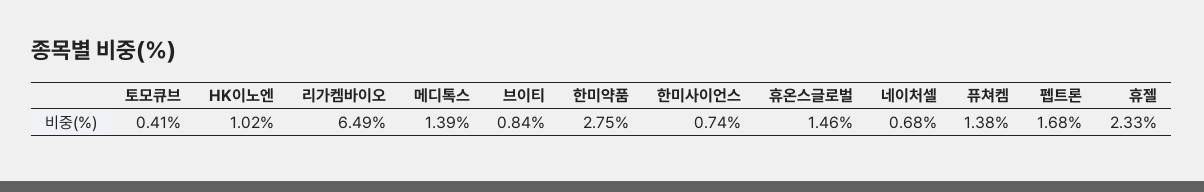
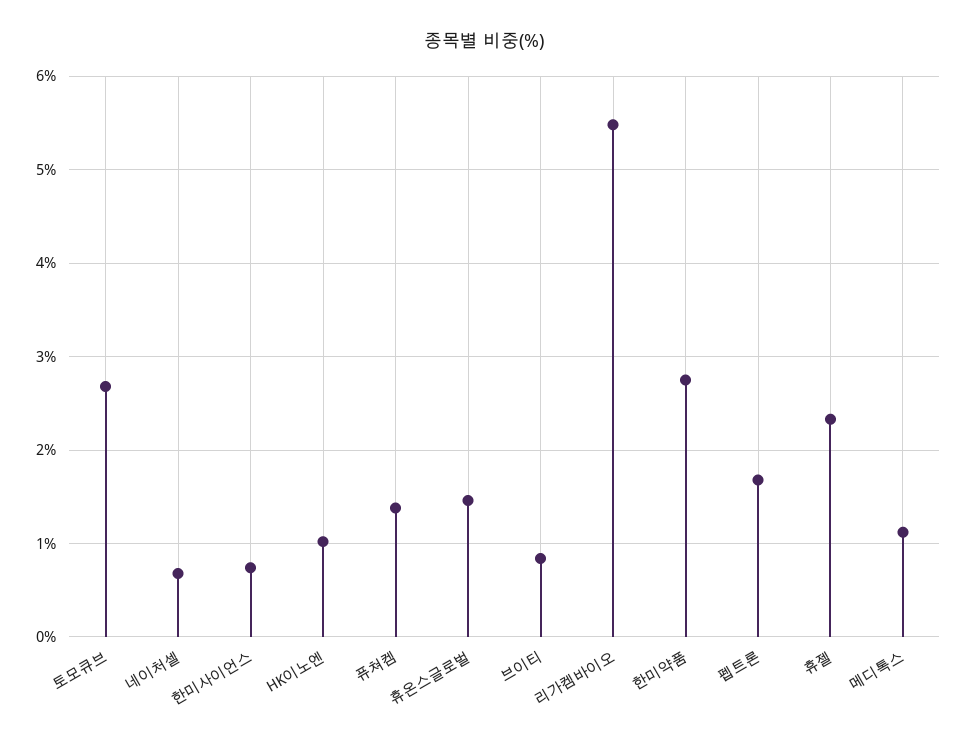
토모큐브: 0.41 -> 2.7
리가켐바이오: 6.49 -> 5.5
메디톡스: 1.39 -> 1.1

